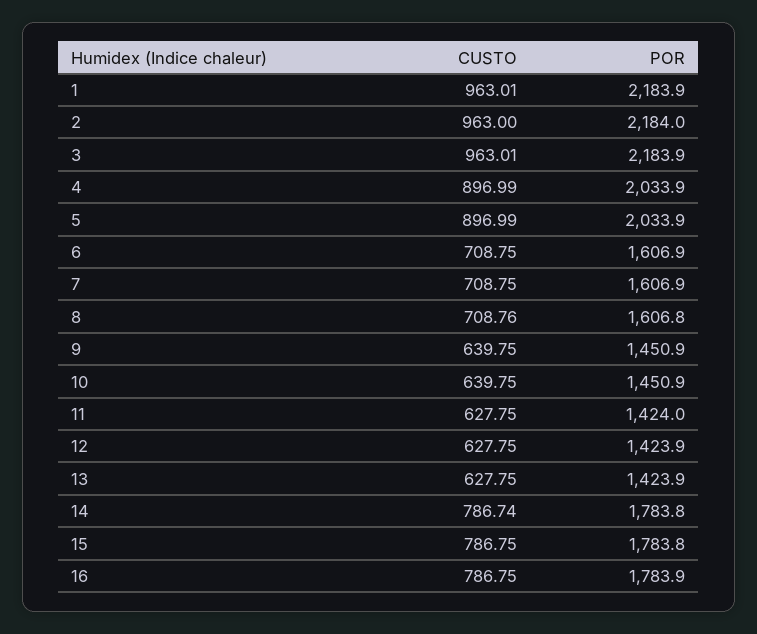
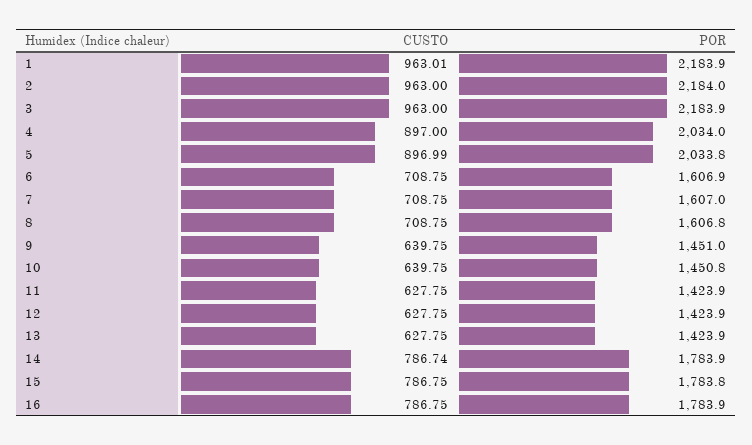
CUSTO, 3: 963.01 -> 963
CUSTO, 4: 896.99 -> 897
POR, 4: 2033.9 -> 2034
POR, 5: 2033.9 -> 2033.8
POR, 7: 1606.9 -> 1607
CUSTO, 8: 708.76 -> 708.75
POR, 9: 1450.9 -> 1451
POR, 10: 1450.9 -> 1450.8
POR, 11: 1424 -> 1423.9
POR, 14: 1783.8 -> 1783.9

